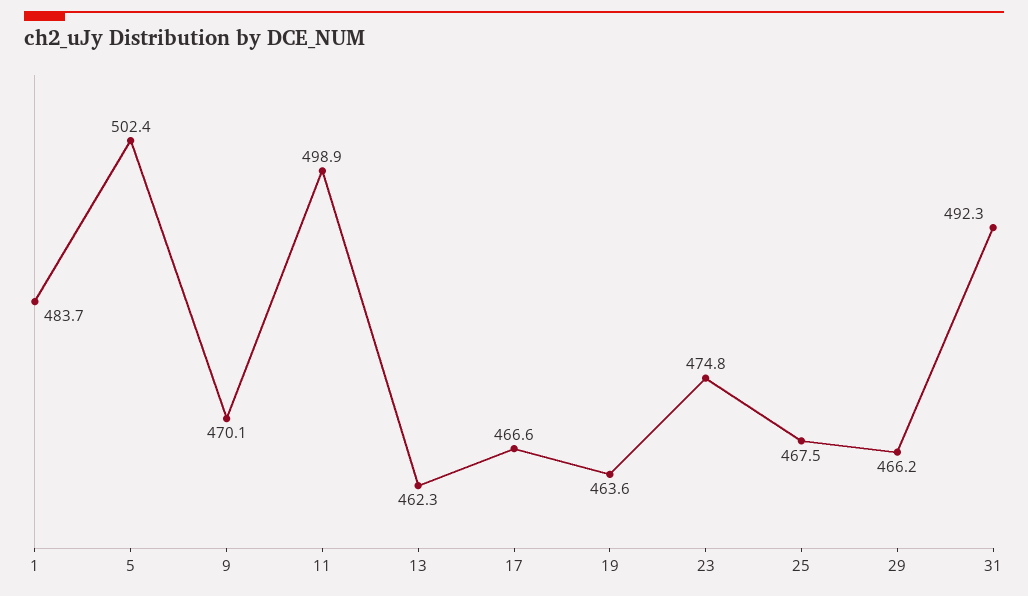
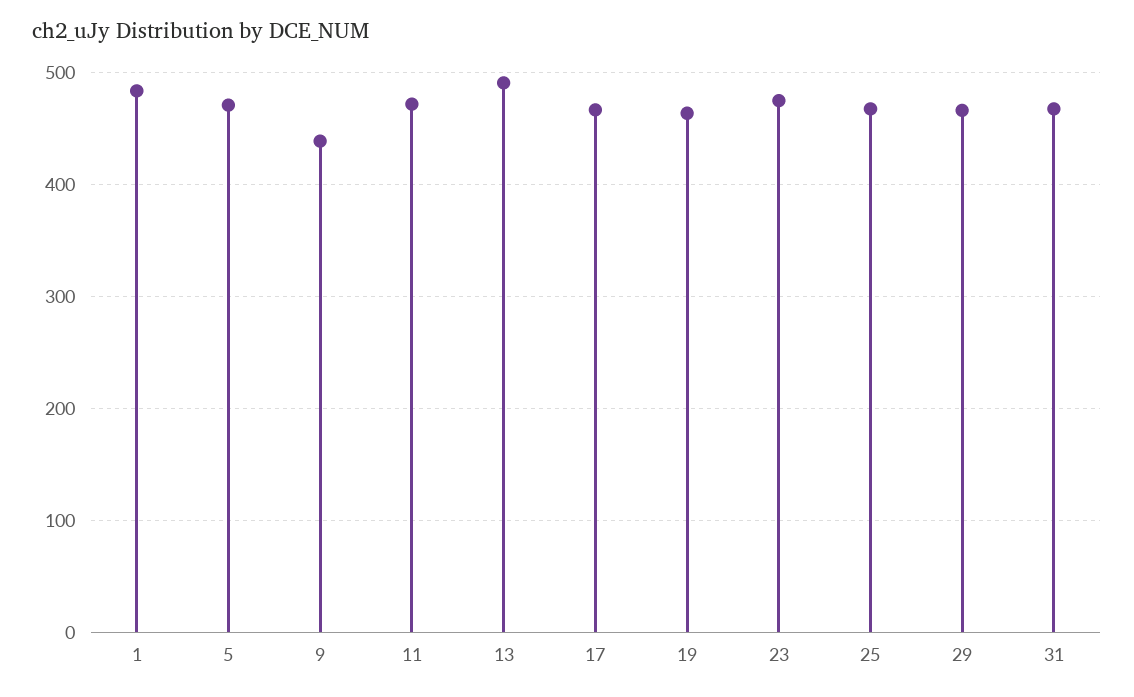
5: 502.4 -> 470
9: 470.1 -> 440
11: 498.9 -> 470
13: 462.3 -> 490
31: 492.3 -> 470

